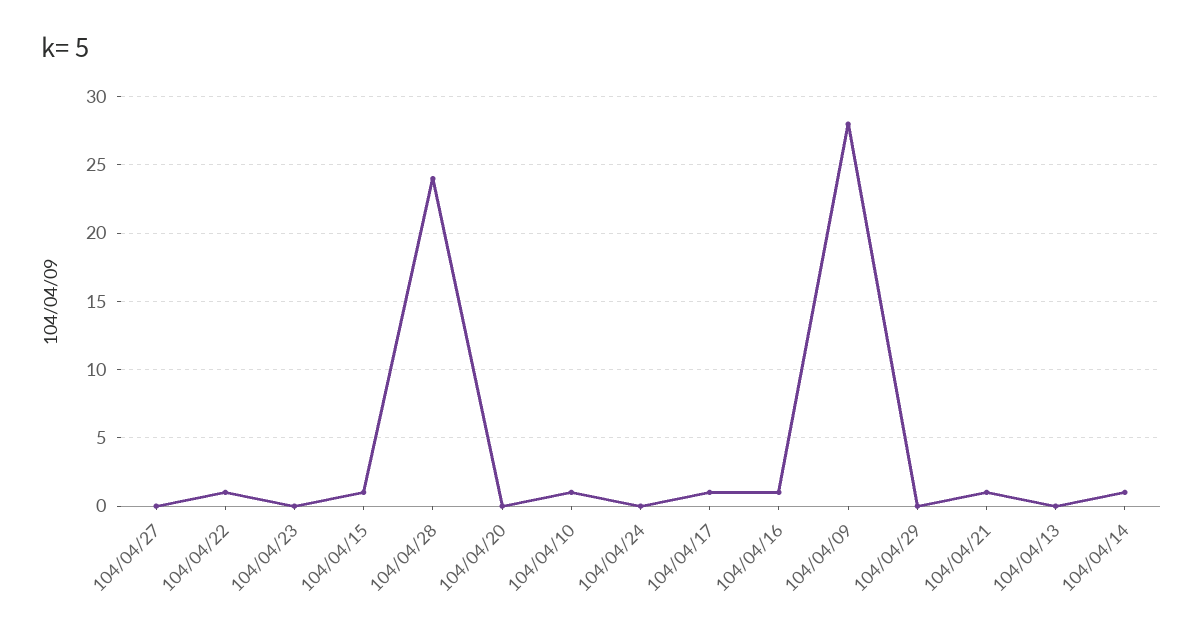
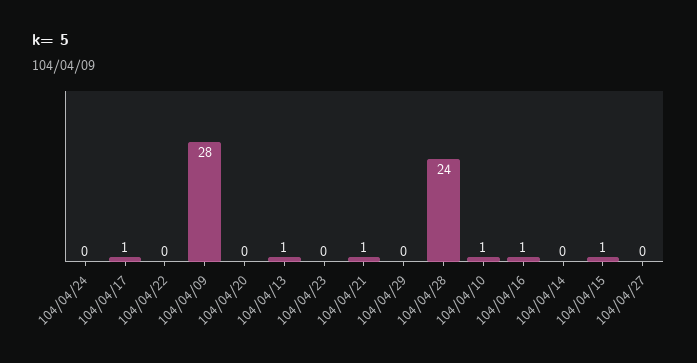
104/04/22: 1 -> 0
104/04/13: 0 -> 1
104/04/14: 1 -> 0

